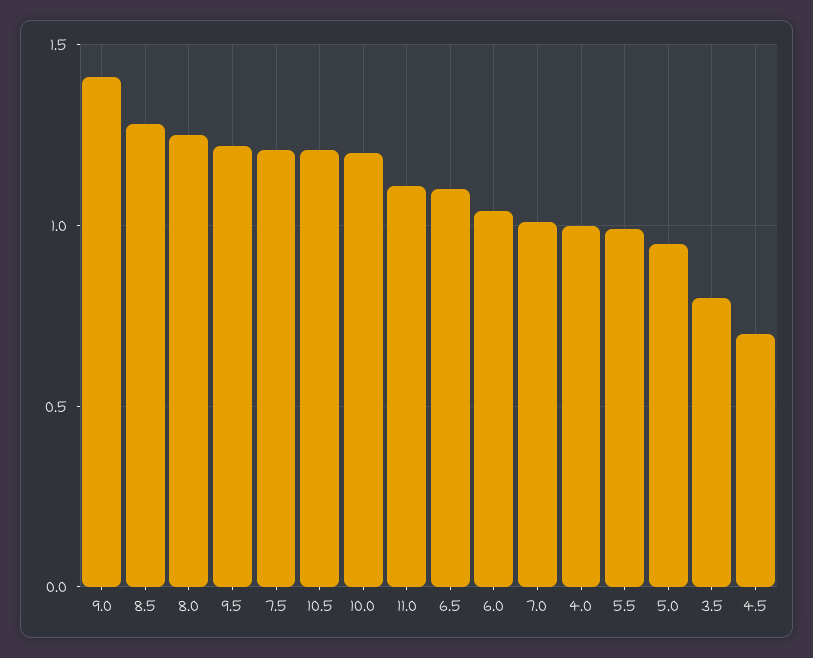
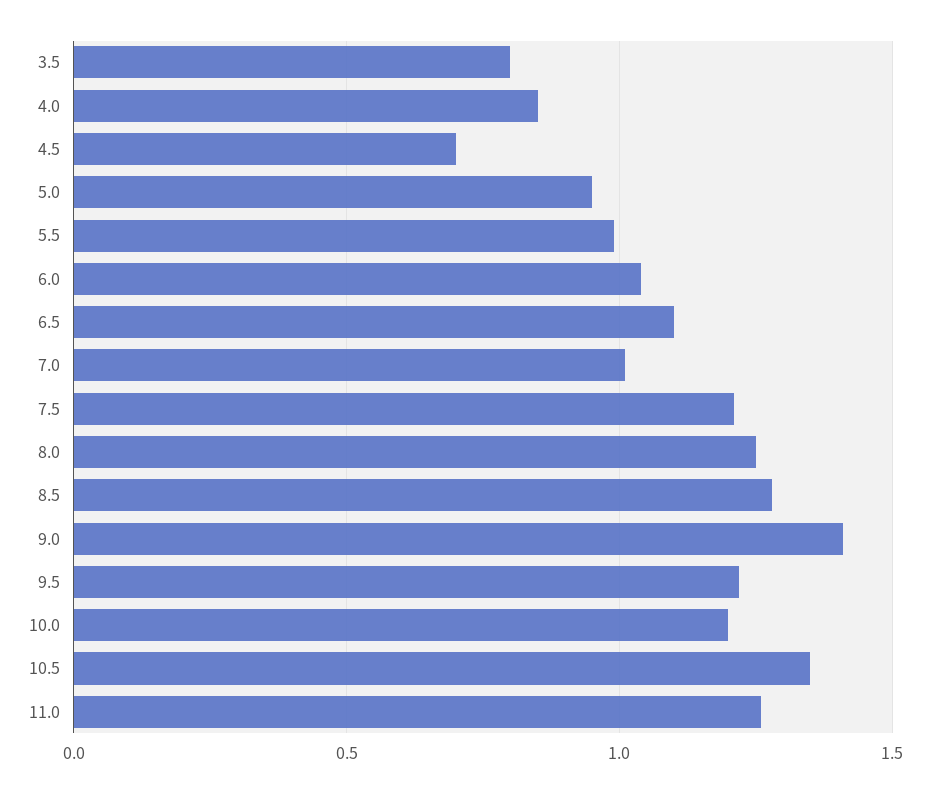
10.5: 1.2 -> 1.35
11.0: 1.1 -> 1.25
4.0: 1 -> 0.85

